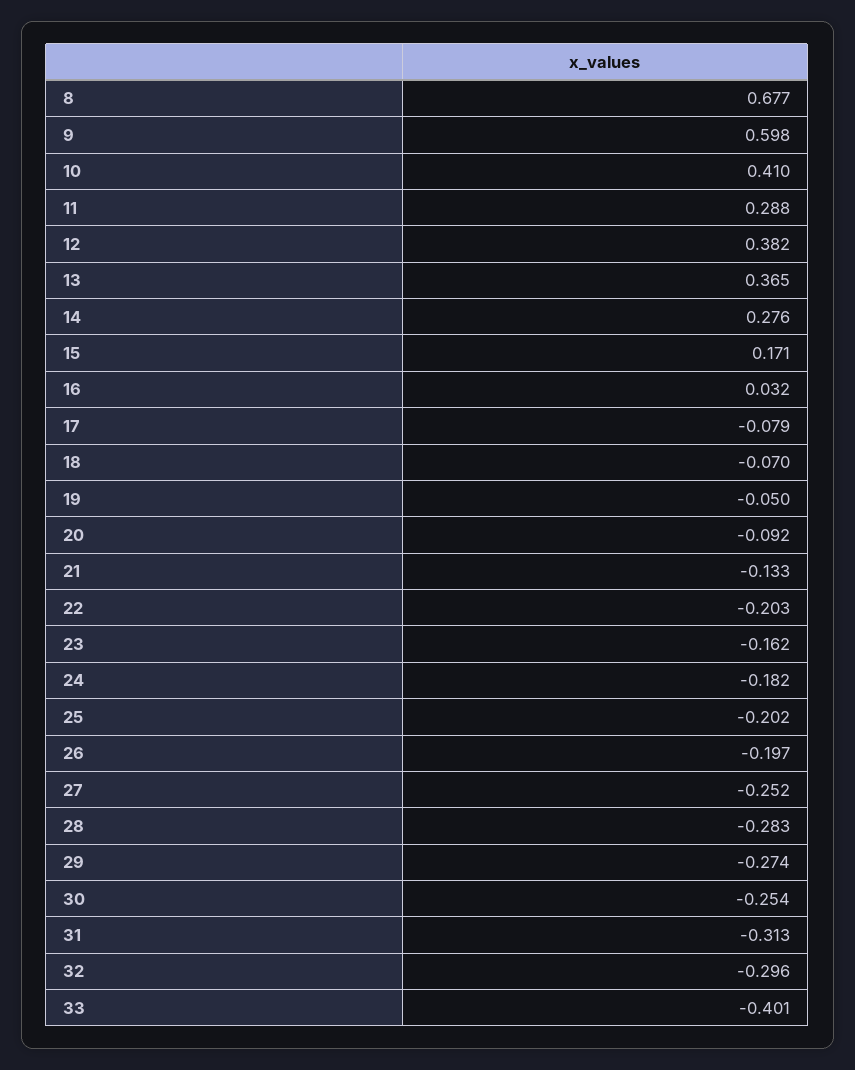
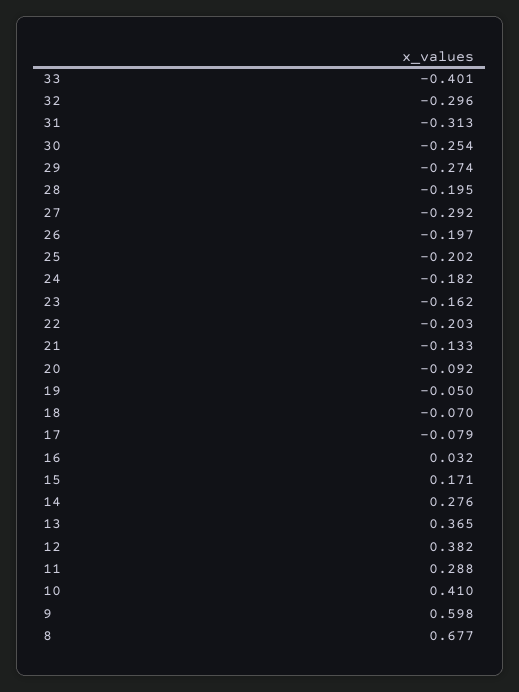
27: -0.252 -> -0.292
28: -0.283 -> -0.195

